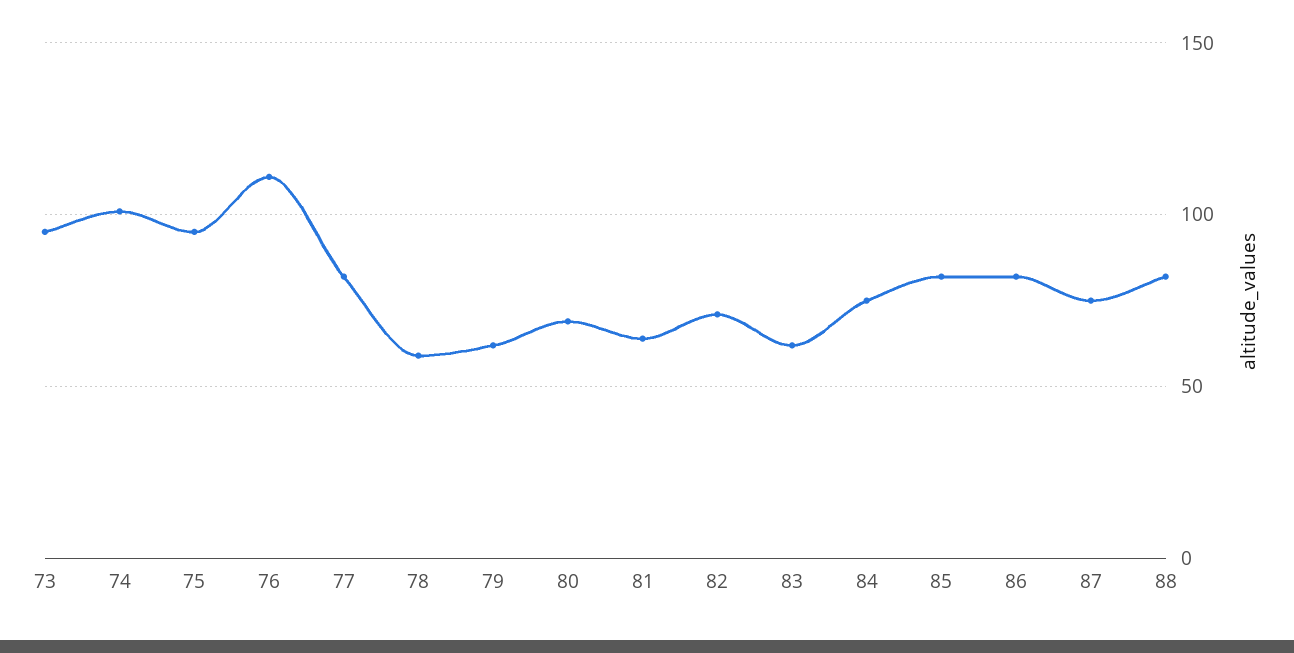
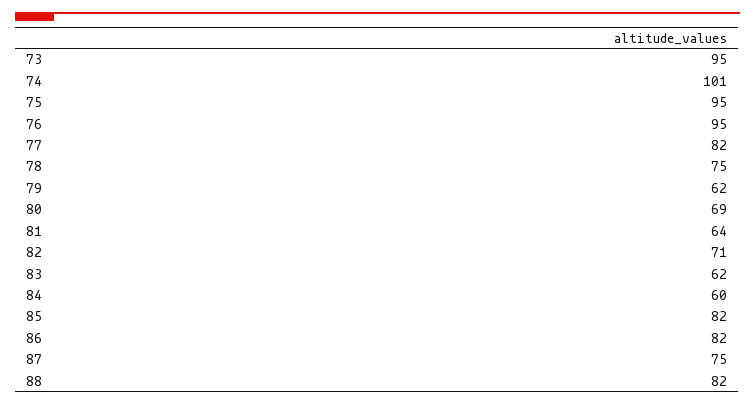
76: 110 -> 95
78: 60 -> 75
84: 75 -> 60

